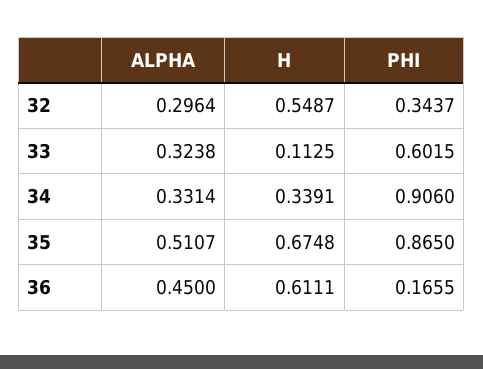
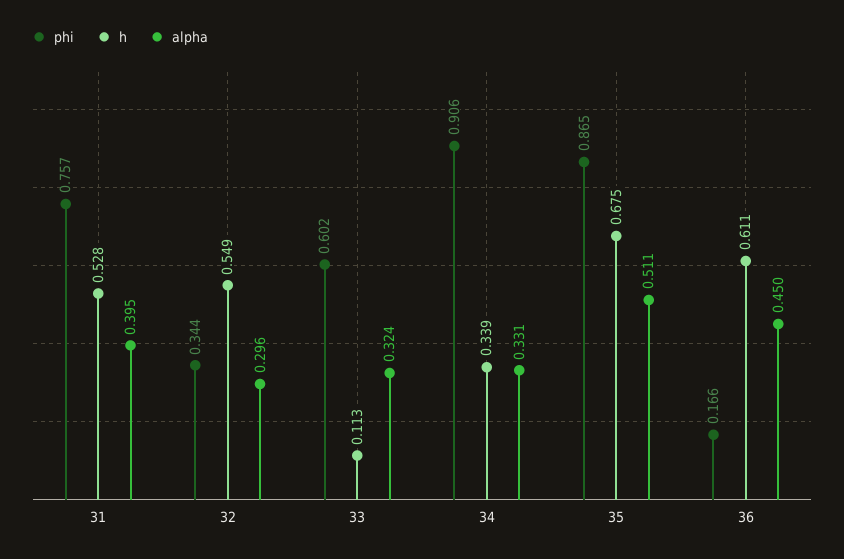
PHI, 31: none -> 0.757
H, 31: none -> 0.528
ALPHA, 31: none -> 0.395

